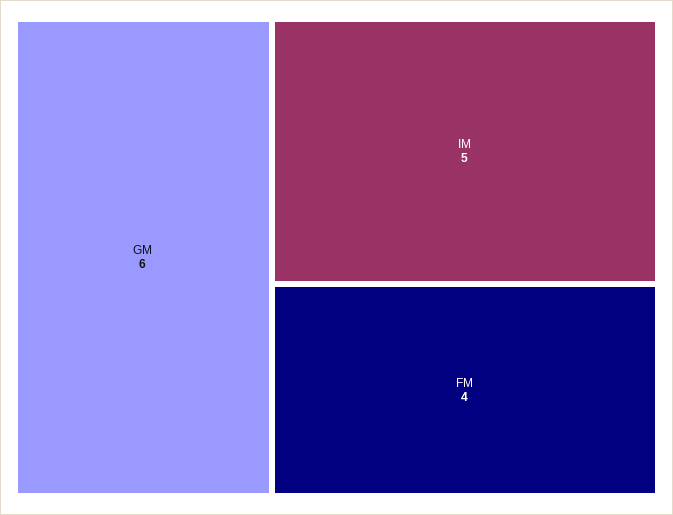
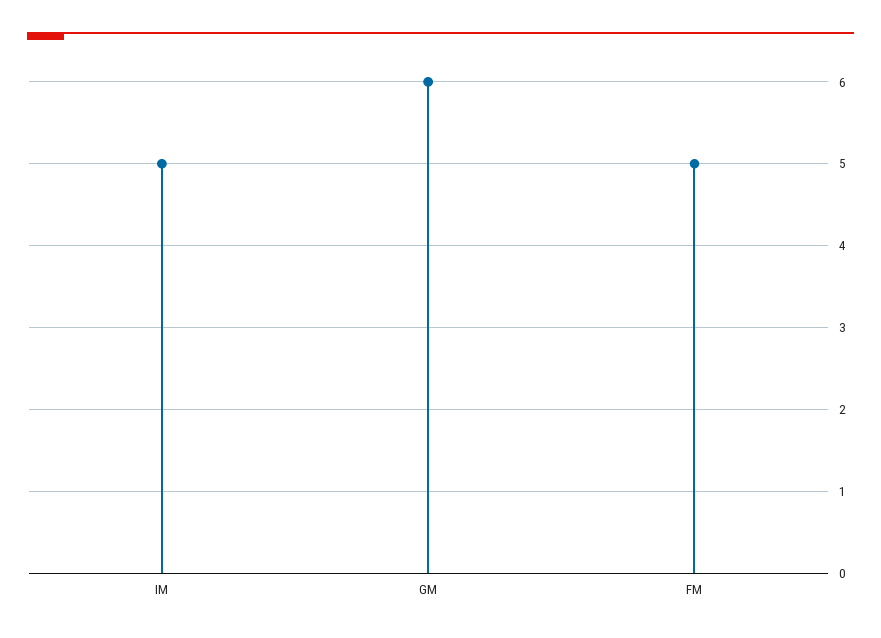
FM: 4 -> 5

